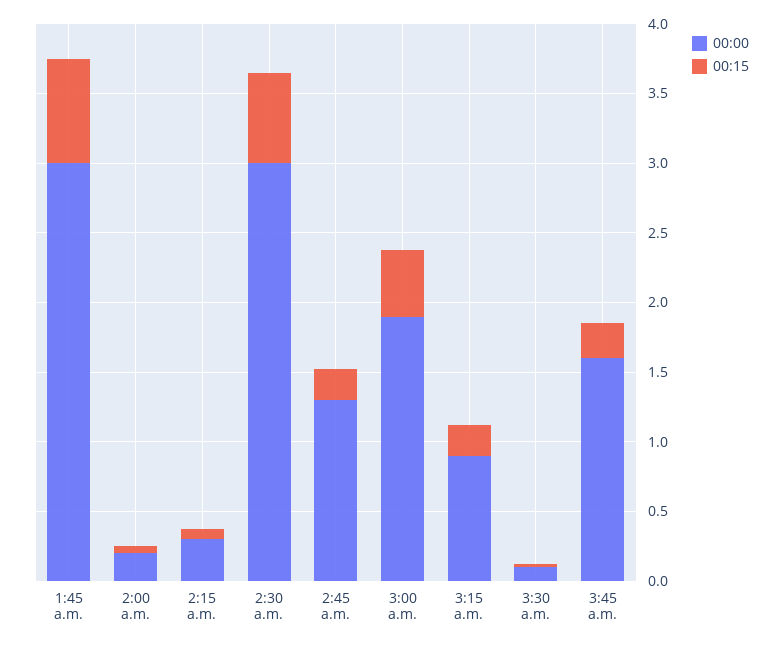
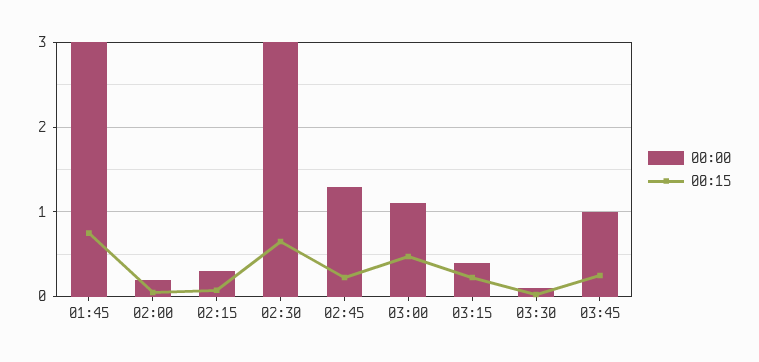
00:00, 3:00 a.m.: 1.9 -> 1.1
00:00, 3:15 a.m.: 0.9 -> 0.4
00:00, 3:45 a.m.: 1.6 -> 1

